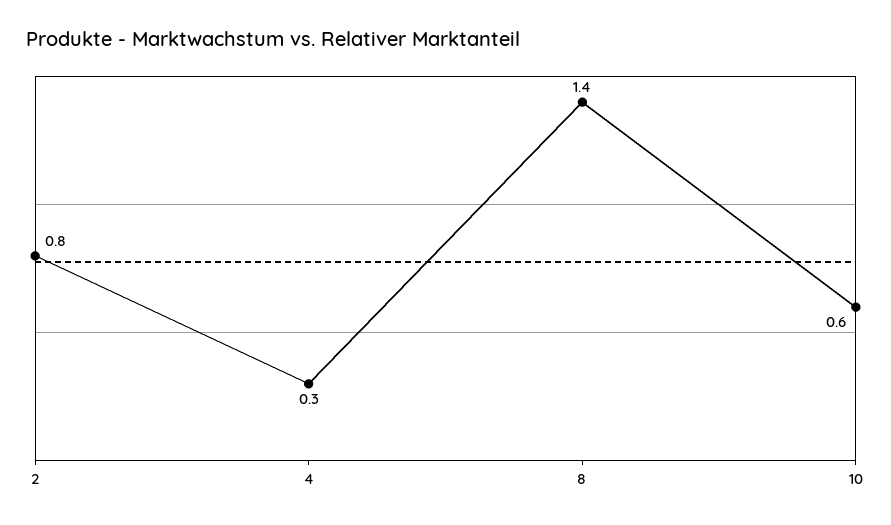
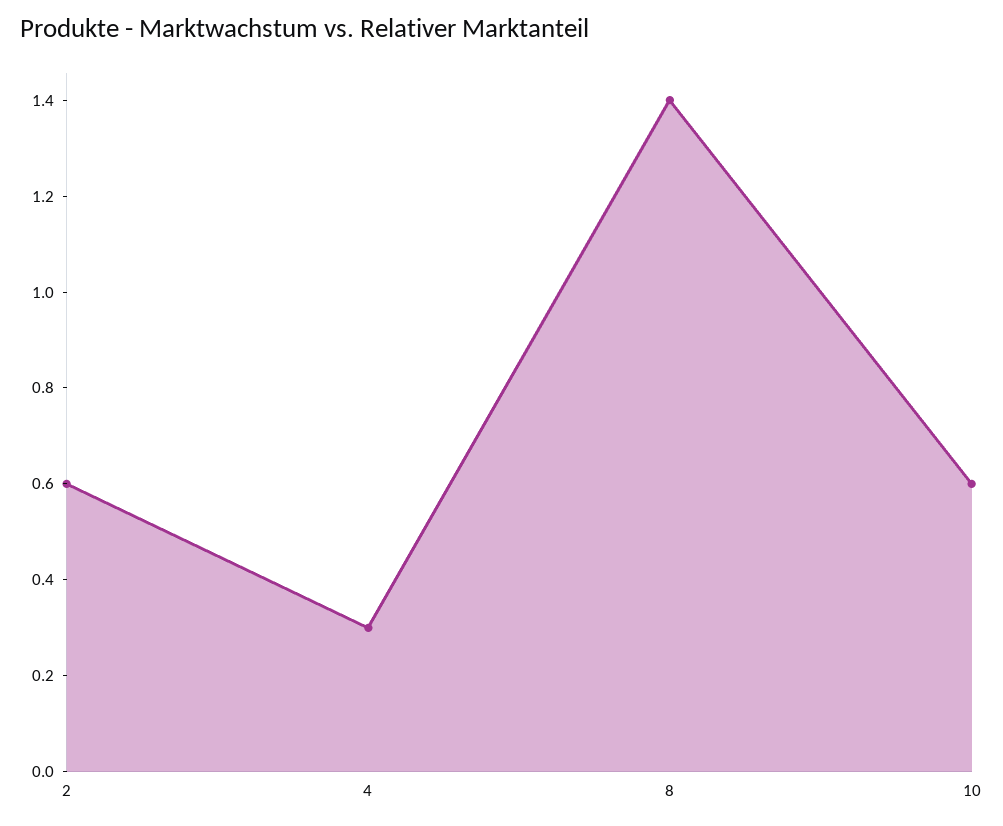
2: 0.8 -> 0.6

